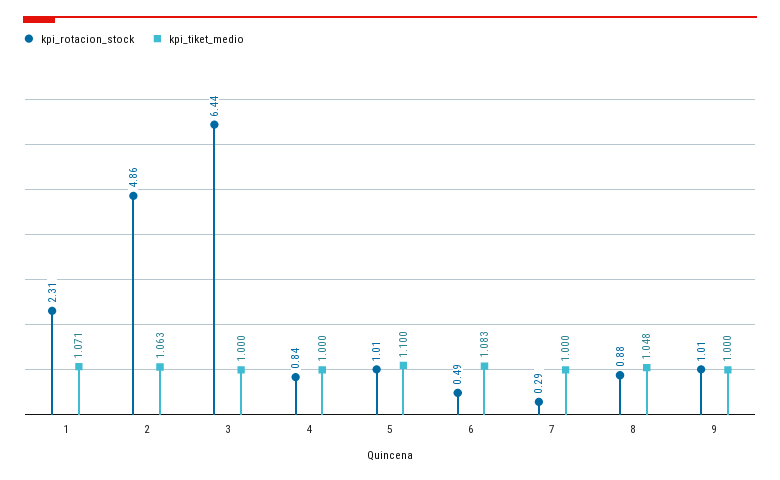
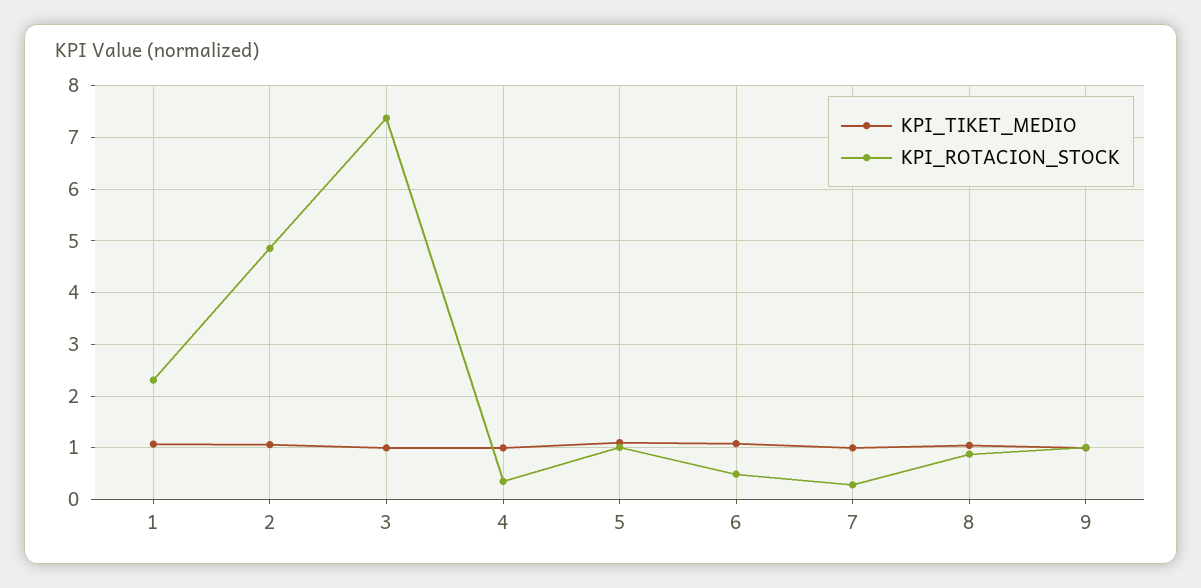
kpi_rotacion_stock, 3: 6.44 -> 7.4
kpi_rotacion_stock, 4: 0.84 -> 0.4

